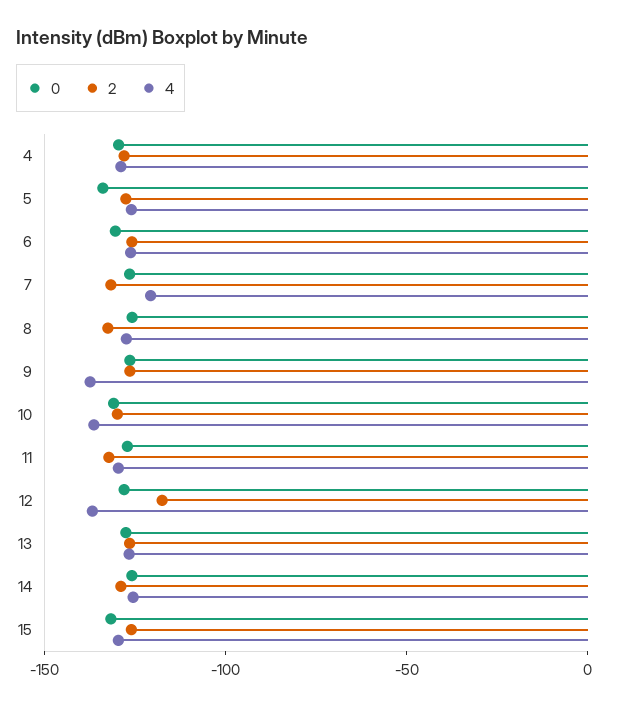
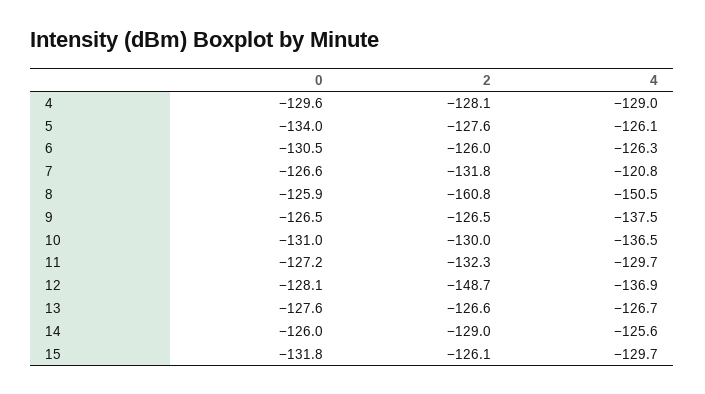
2, 8: -130 -> -160.8
4, 8: -130 -> -150.5
2, 12: -120 -> -148.7

